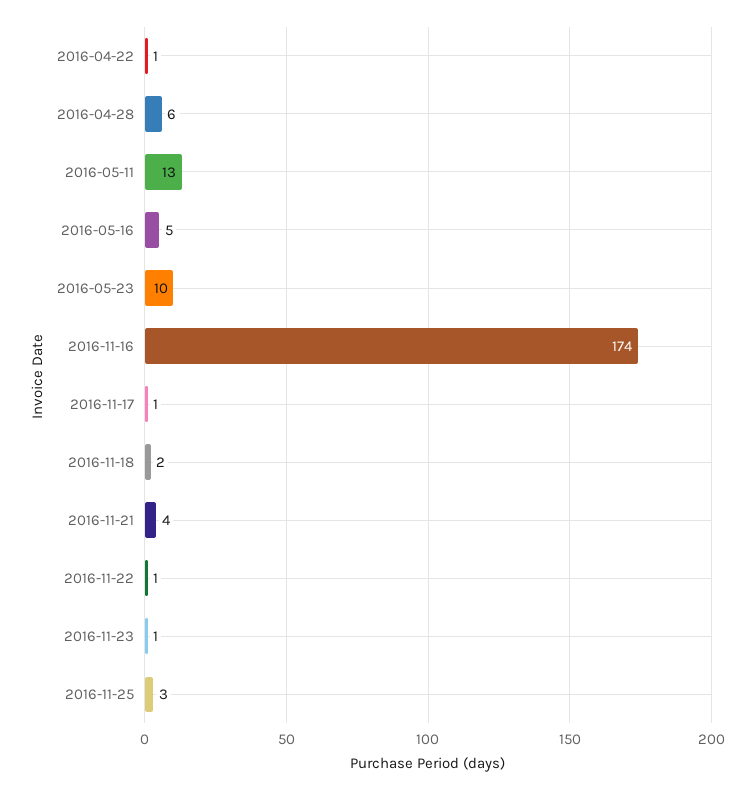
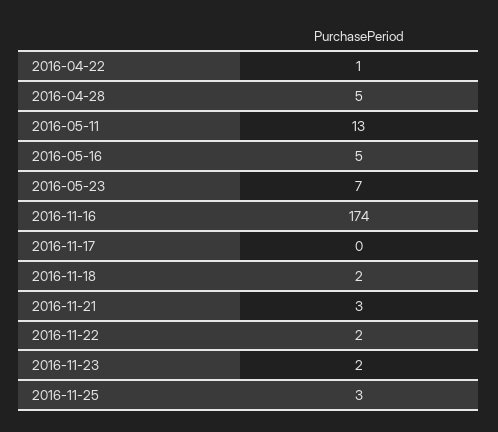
2016-04-28: 6 -> 5
2016-05-23: 10 -> 7
2016-11-17: 1 -> 0
2016-11-21: 4 -> 3
2016-11-22: 1 -> 2
2016-11-23: 1 -> 2

